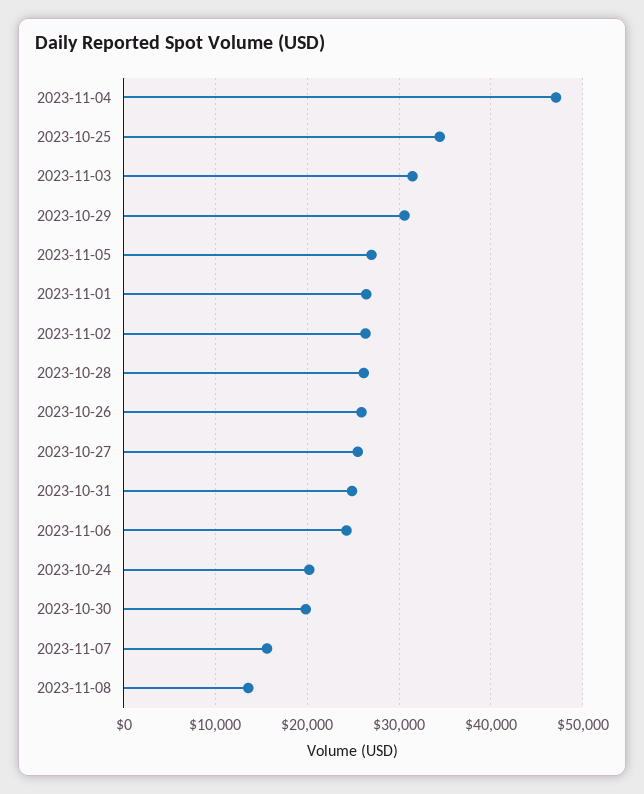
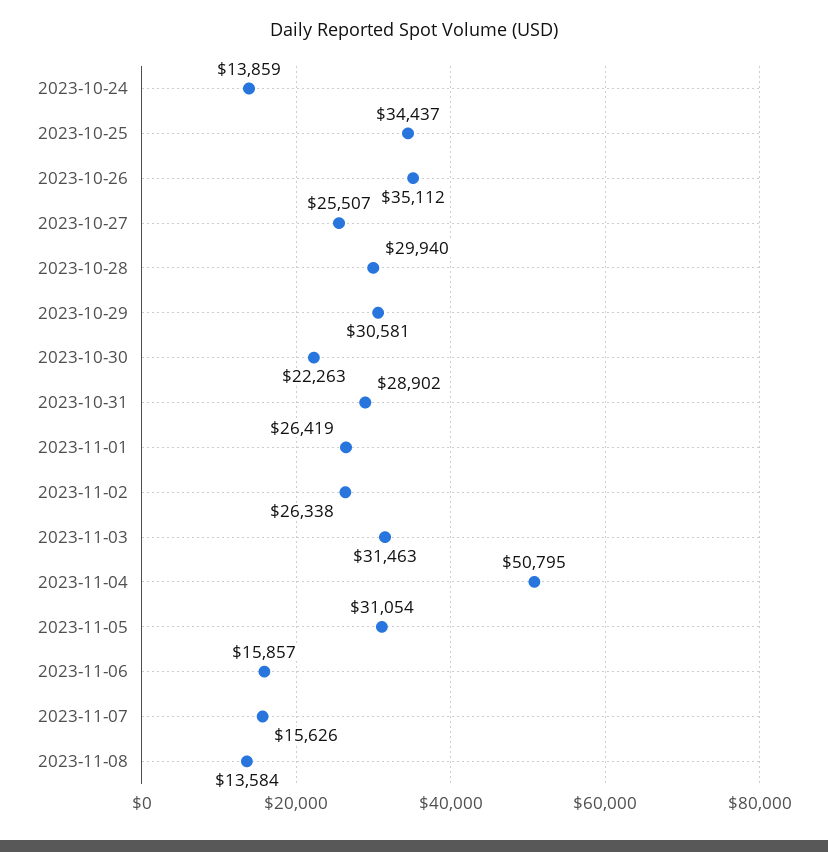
2023-11-04: 47000 -> 50795
2023-11-05: 27000 -> 31054
2023-10-28: 26000 -> 29940
2023-10-26: 26000 -> 35112
2023-10-31: 25000 -> 28902
2023-11-06: 24000 -> 15857
2023-10-24: 20000 -> 13859
2023-10-30: 20000 -> 22263

